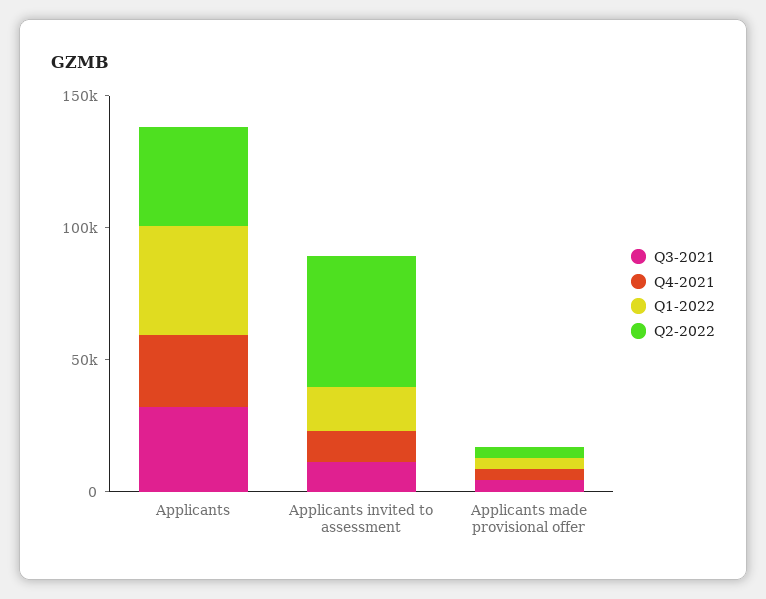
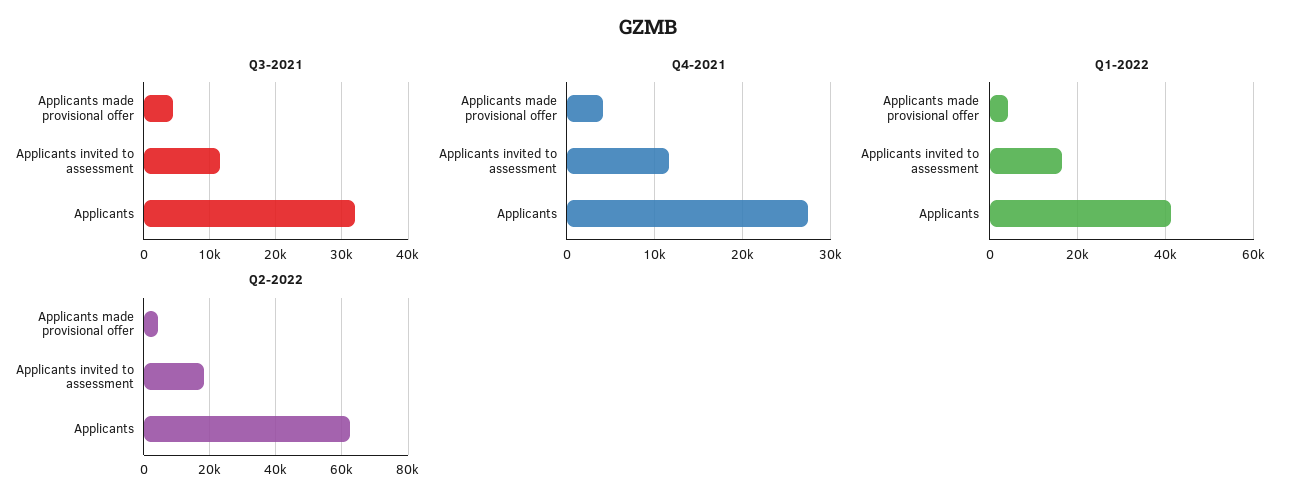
Q2-2022, Applicants: 40000 -> 62000
Q2-2022, Applicants invited to assessment: 50000 -> 18000

